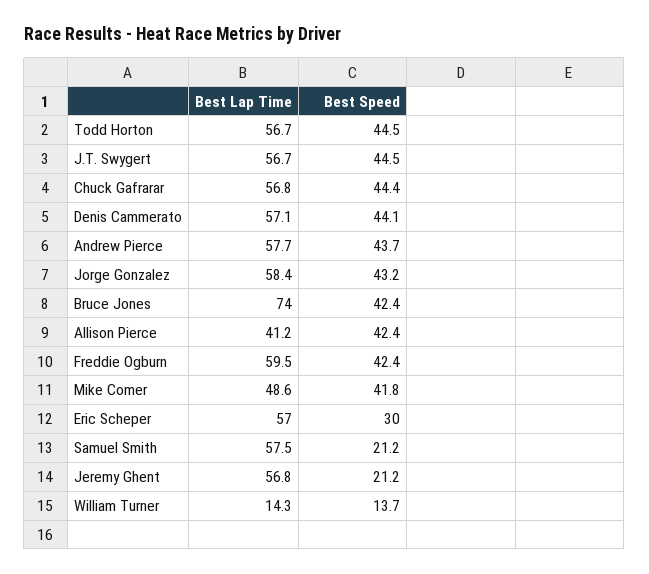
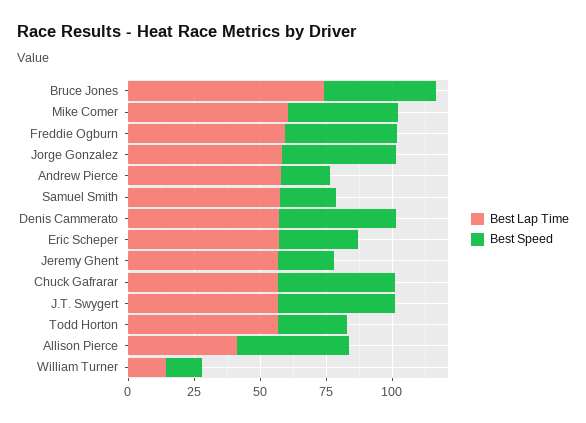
Best Speed, Todd Horton: 44.5 -> 25
Best Speed, Andrew Pierce: 43.7 -> 20
Best Lap Time, Mike Comer: 48.6 -> 60

